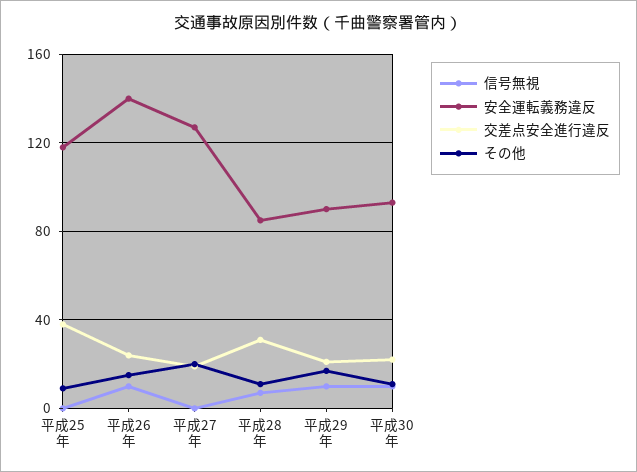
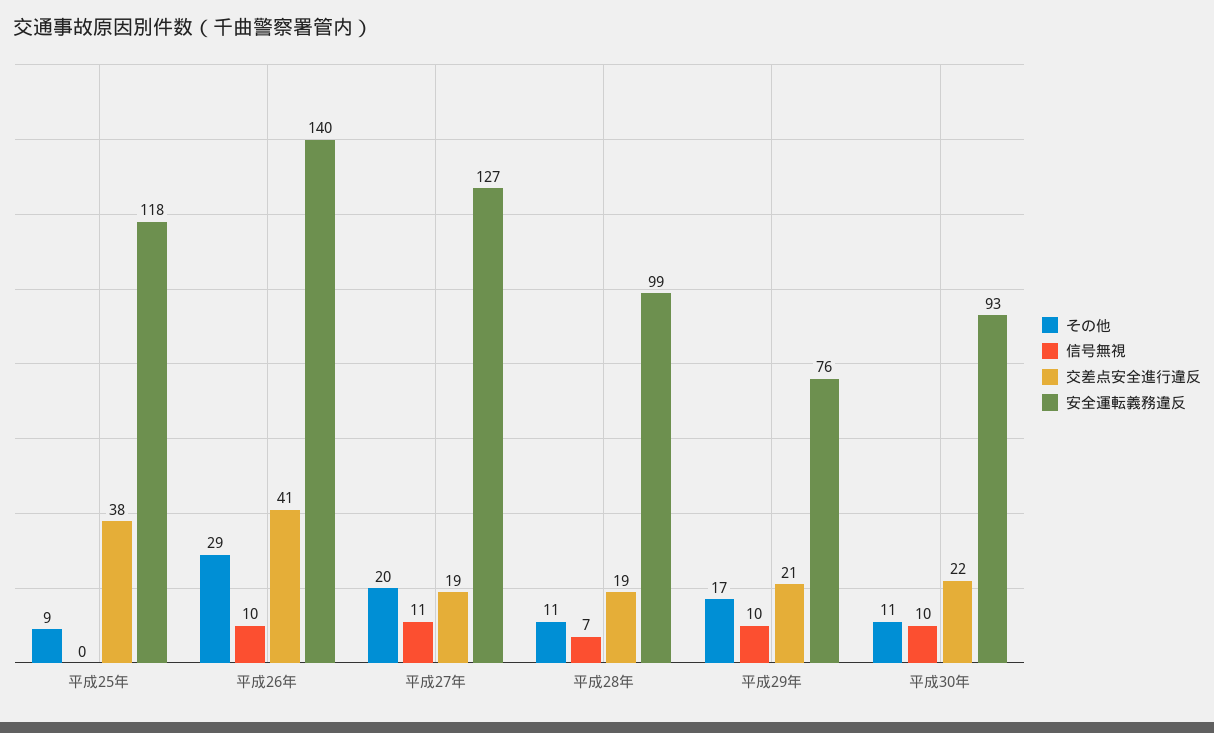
交差点安全進行違反, 平成26年: 25 -> 41
その他, 平成26年: 15 -> 29
信号無視, 平成27年: 0 -> 11
安全運転義務違反, 平成28年: 85 -> 99
交差点安全進行違反, 平成28年: 30 -> 19
安全運転義務違反, 平成29年: 90 -> 76

